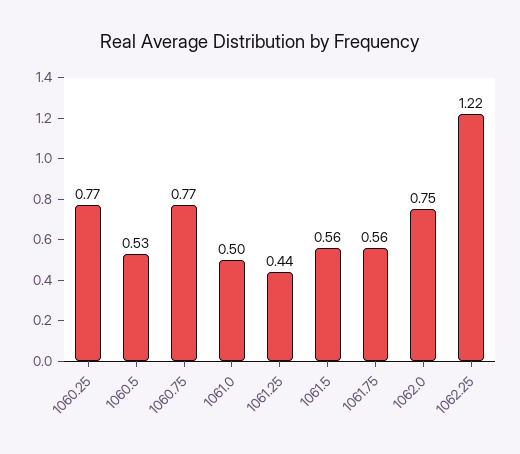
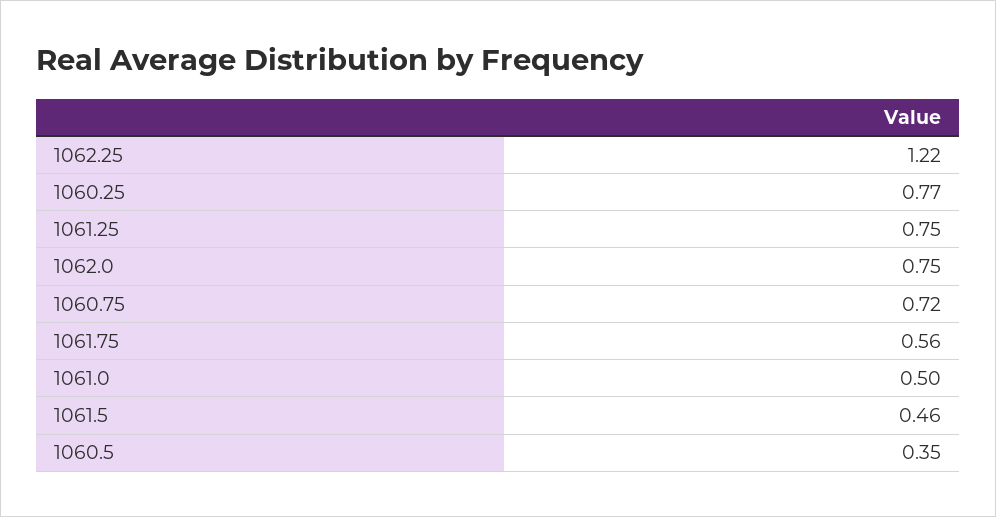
1060.5: 0.53 -> 0.35
1060.75: 0.77 -> 0.72
1061.25: 0.44 -> 0.75
1061.5: 0.56 -> 0.46

